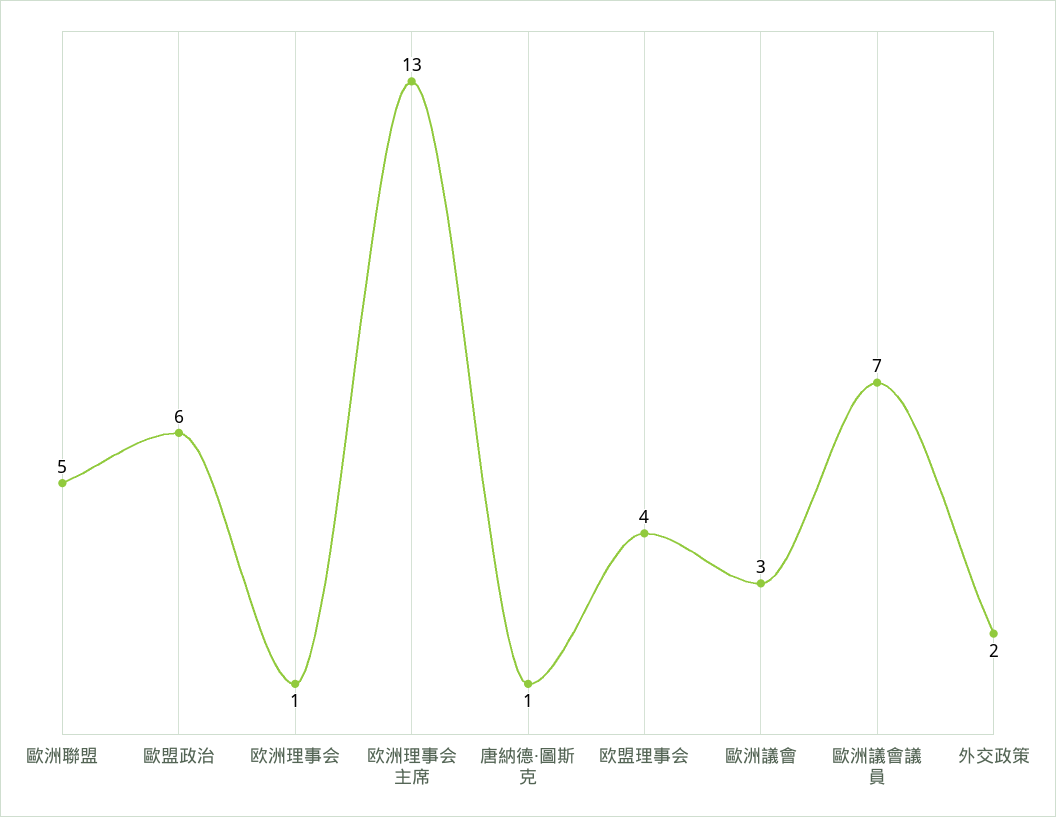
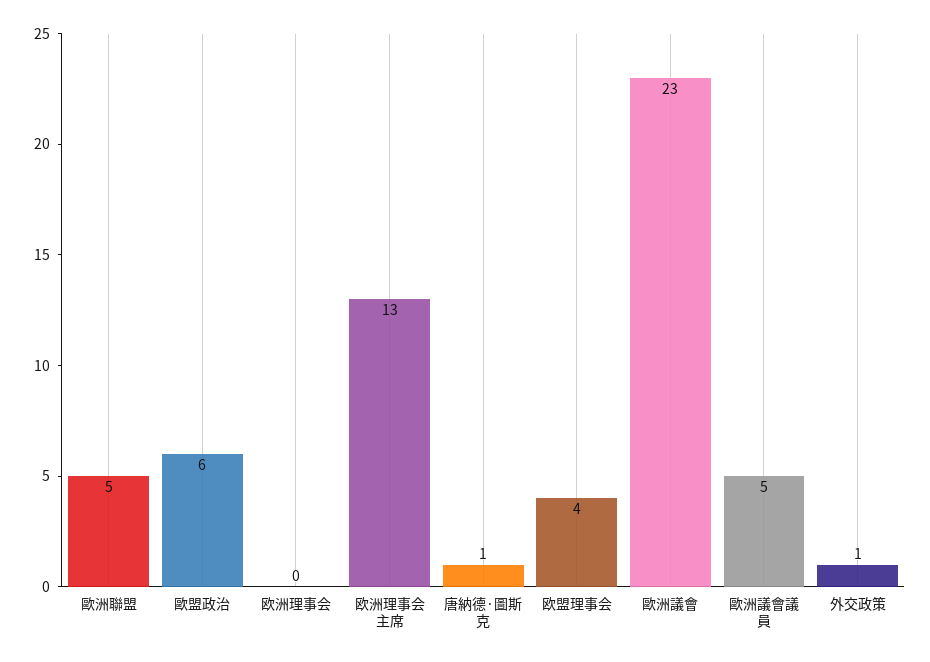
欧洲理事会: 1 -> 0
歐洲議會: 3 -> 23
歐洲議會議員: 7 -> 5
外交政策: 2 -> 1

